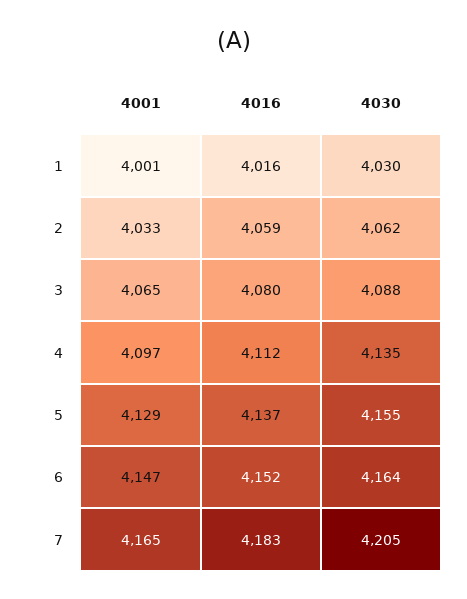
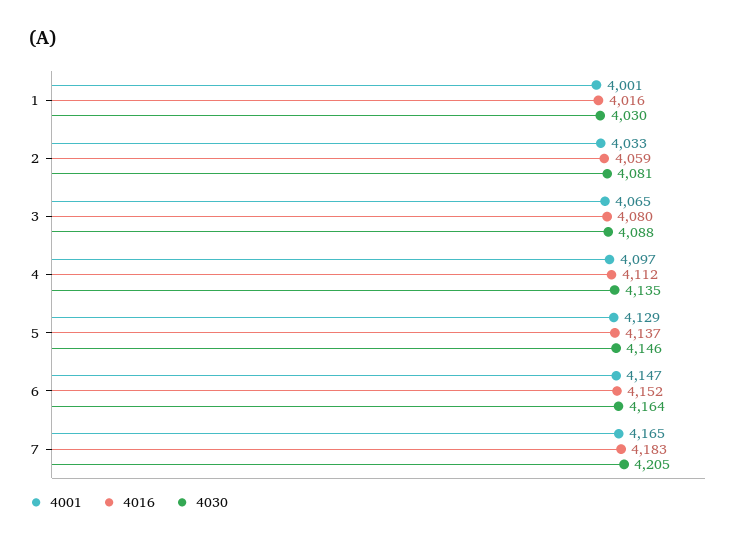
4030, 2: 4062 -> 4081
4030, 5: 4155 -> 4146

